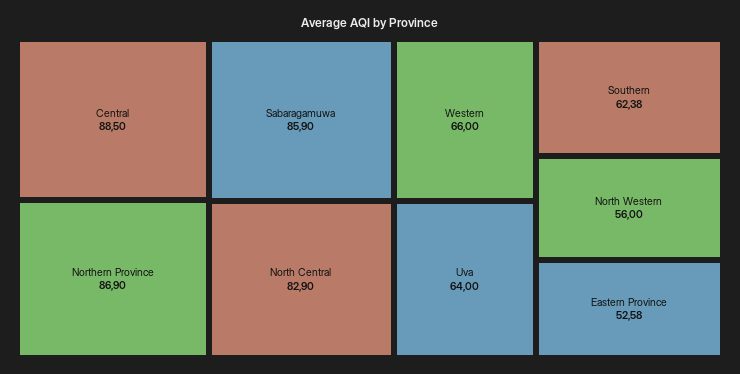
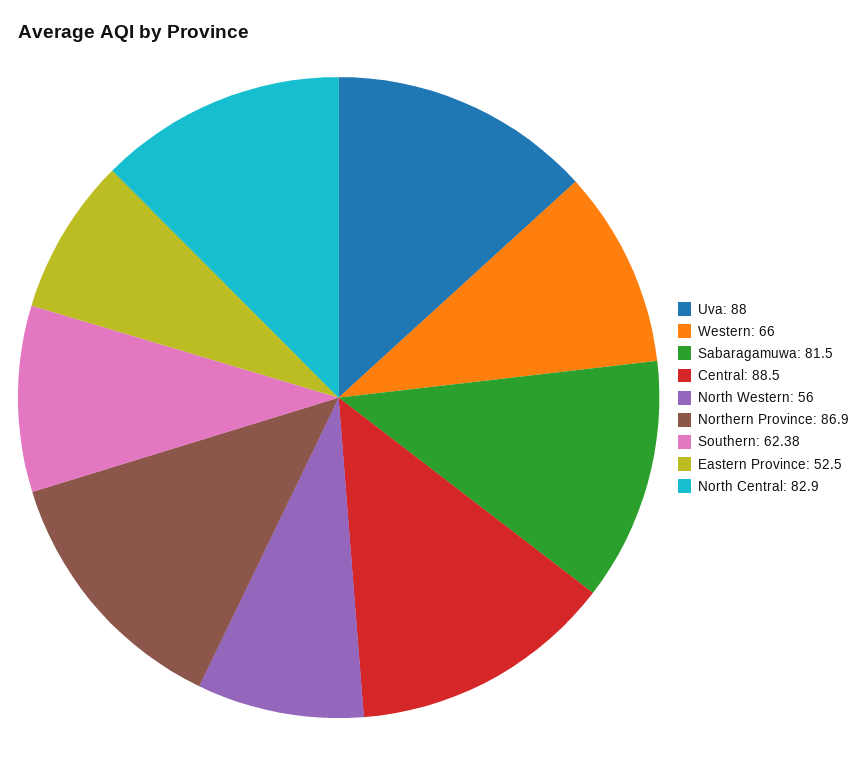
Sabaragamuwa: 85.9 -> 81.5
Uva: 64 -> 88
Eastern Province: 52.58 -> 52.5

